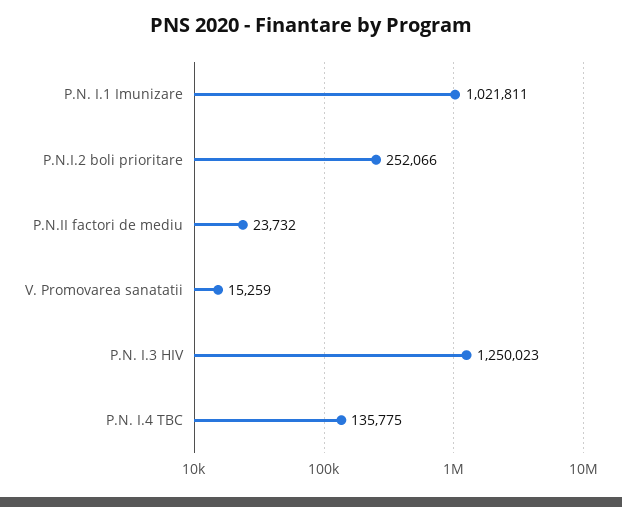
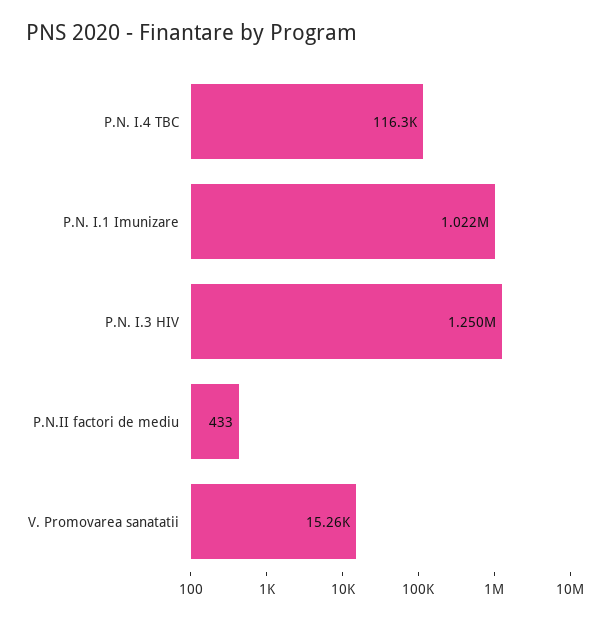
P.N.I.2 boli prioritare: 252066 -> none
P.N.II factori de mediu: 23732 -> 433
P.N. I.4 TBC: 135775 -> 116300

